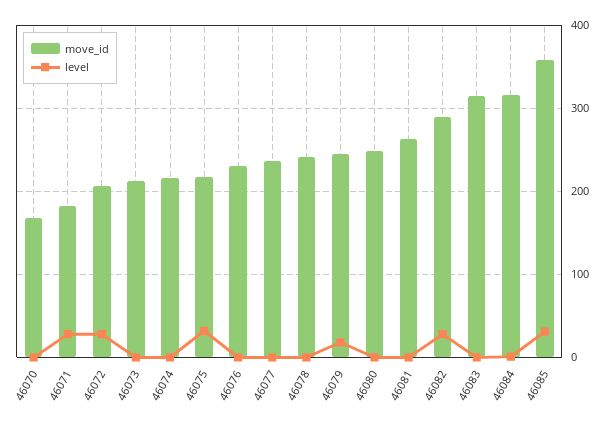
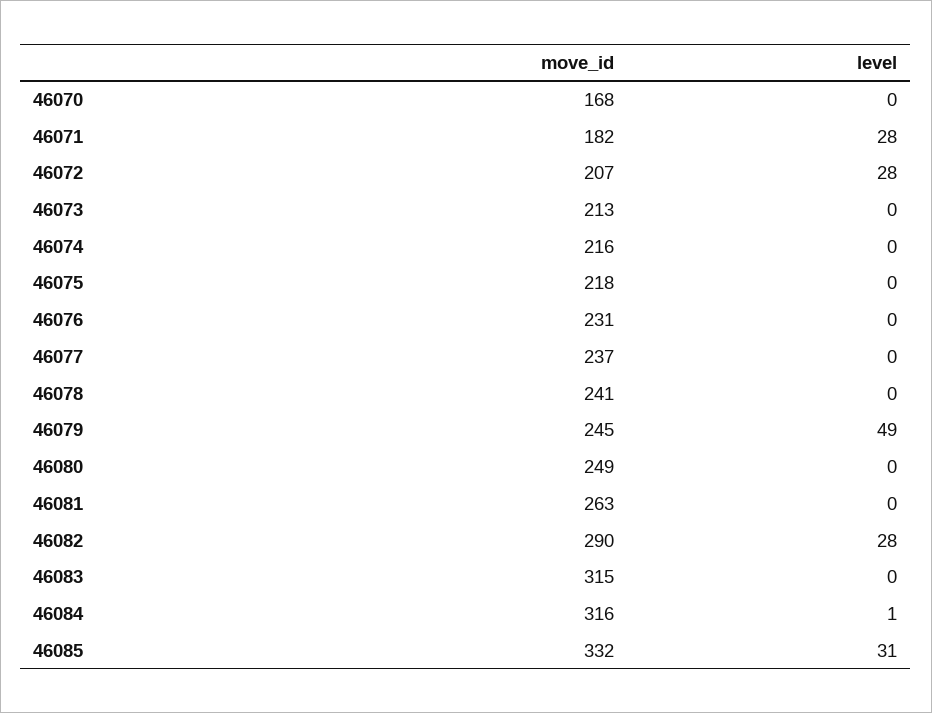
level, 46075: 30 -> 0
level, 46079: 20 -> 49
move_id, 46085: 360 -> 332

